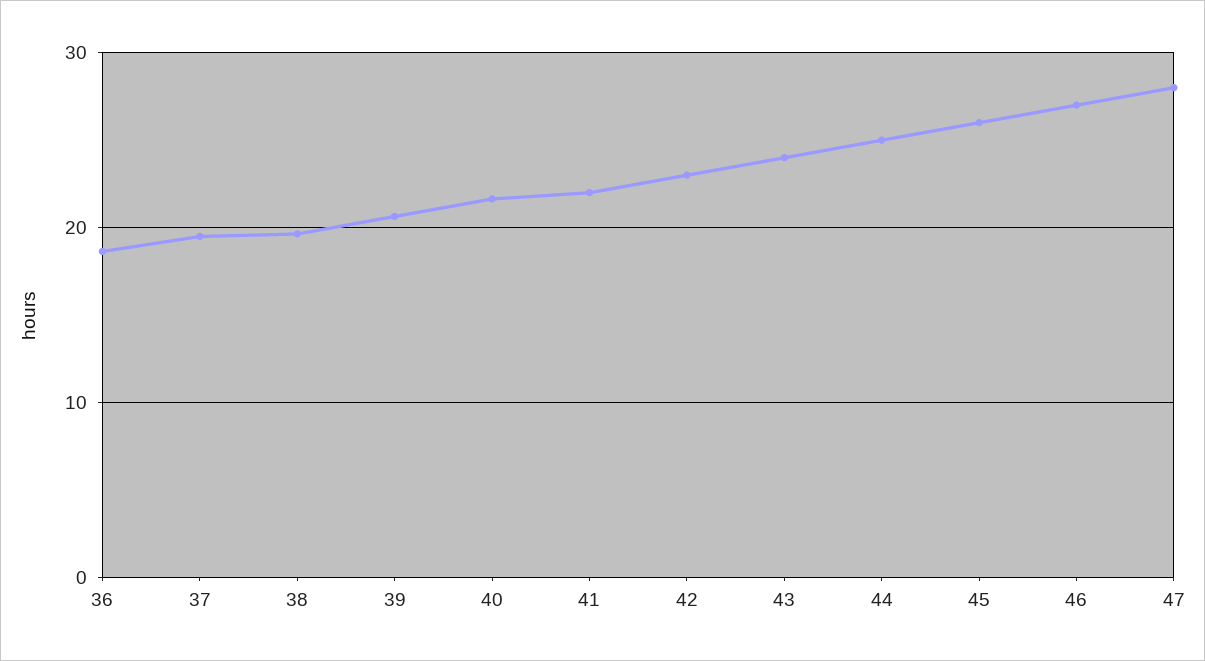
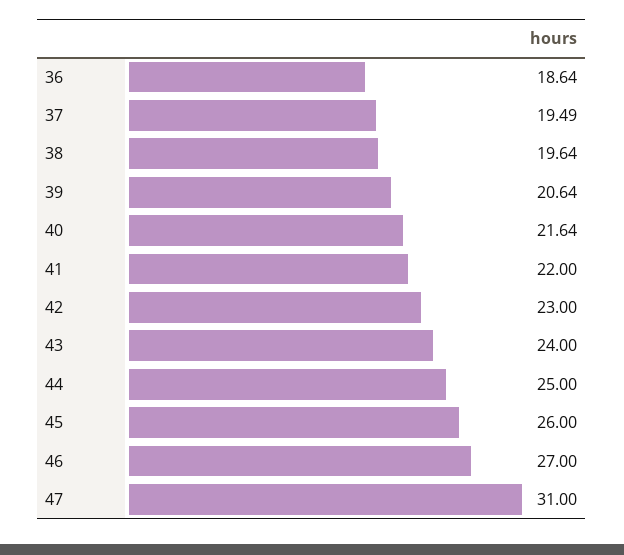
47: 28 -> 31

